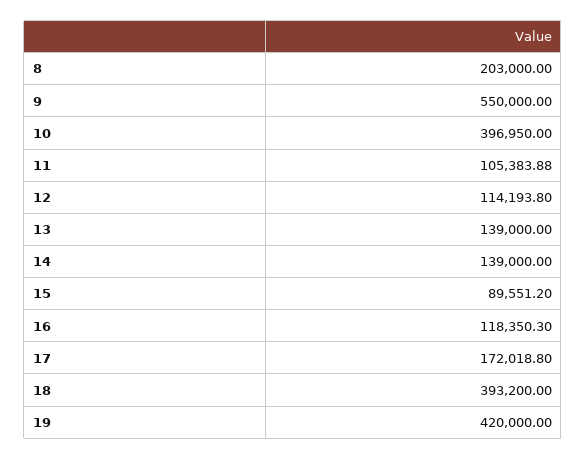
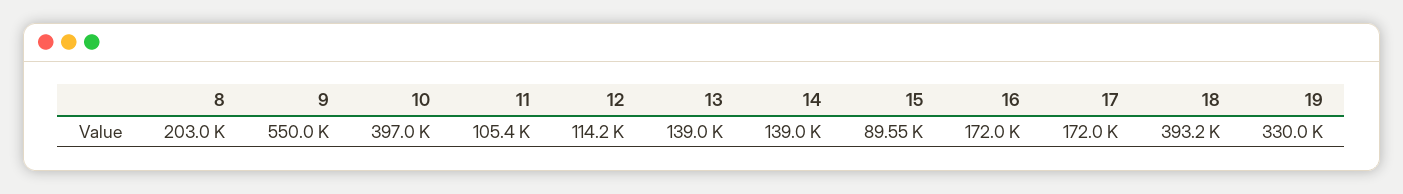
16: 118350.3 -> 172000
19: 420000 -> 330000

